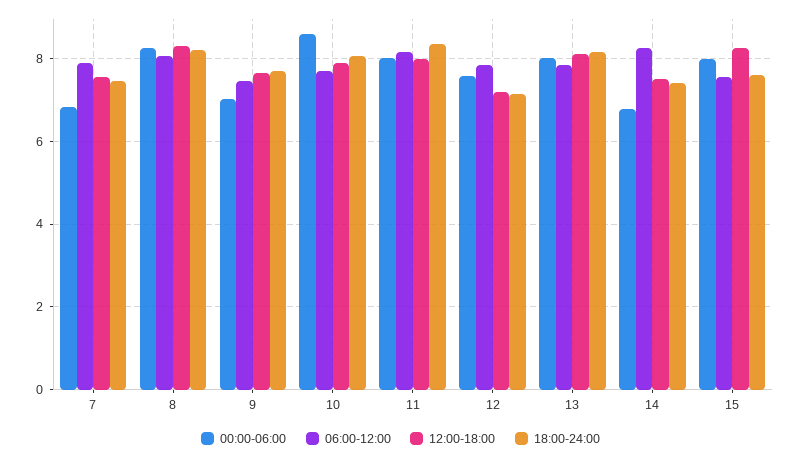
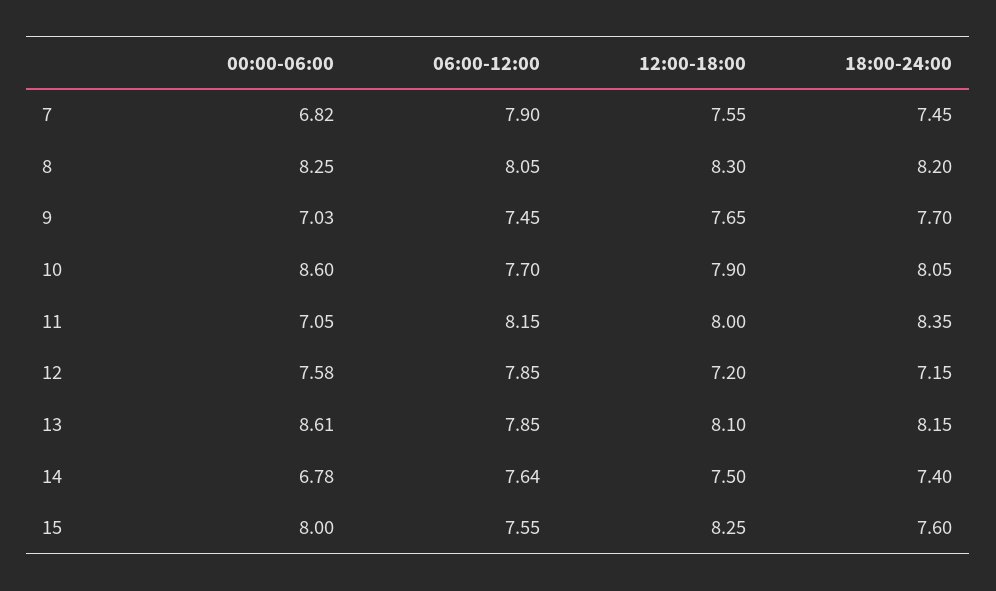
00:00-06:00, 11: 8 -> 7.05
00:00-06:00, 13: 8 -> 8.61
06:00-12:00, 14: 8.2 -> 7.64

